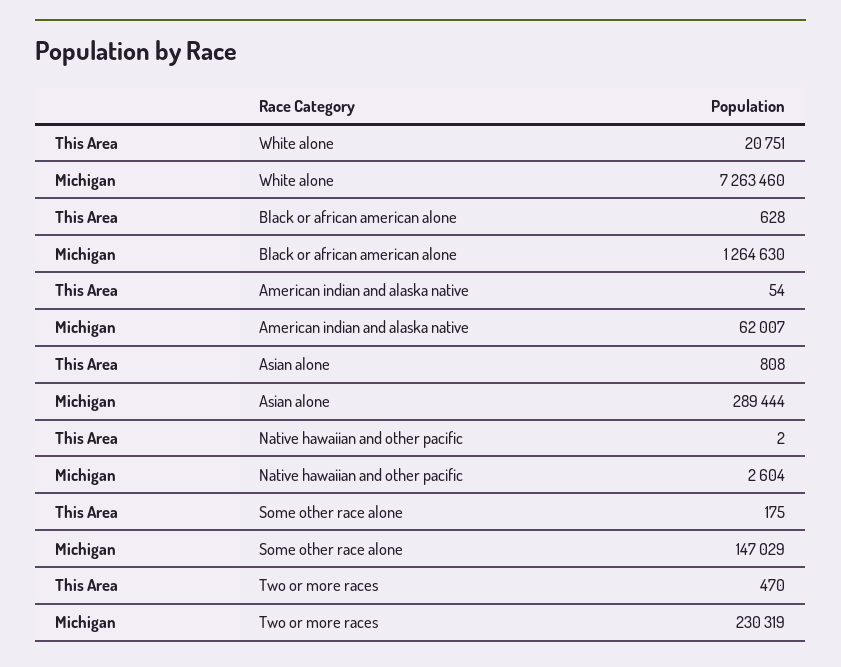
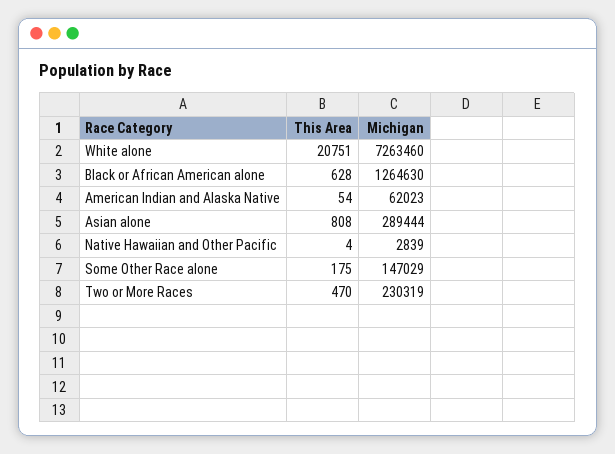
Michigan, American indian and alaska native: 62007 -> 62023
This Area, Native hawaiian and other pacific: 2 -> 4
Michigan, Native hawaiian and other pacific: 2604 -> 2839

